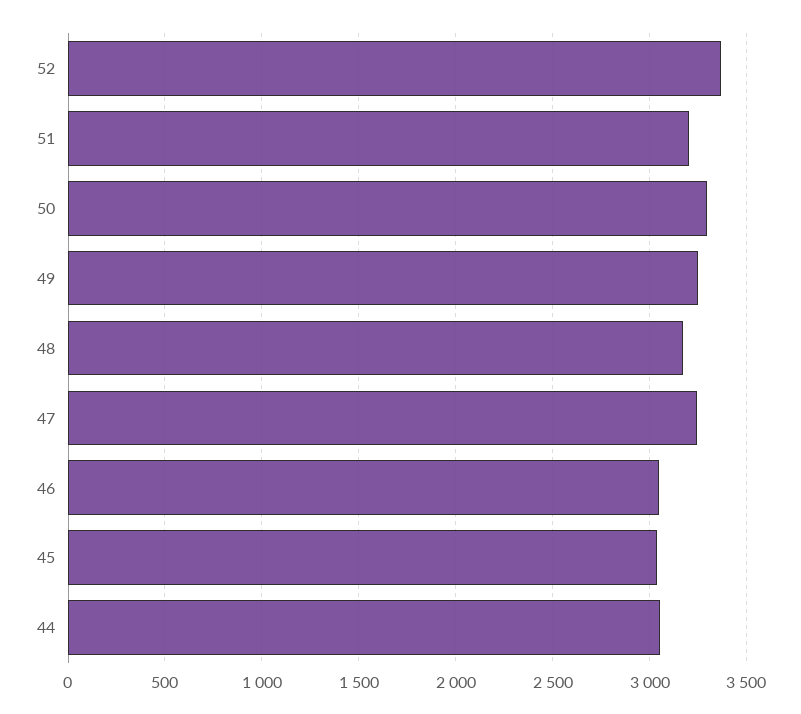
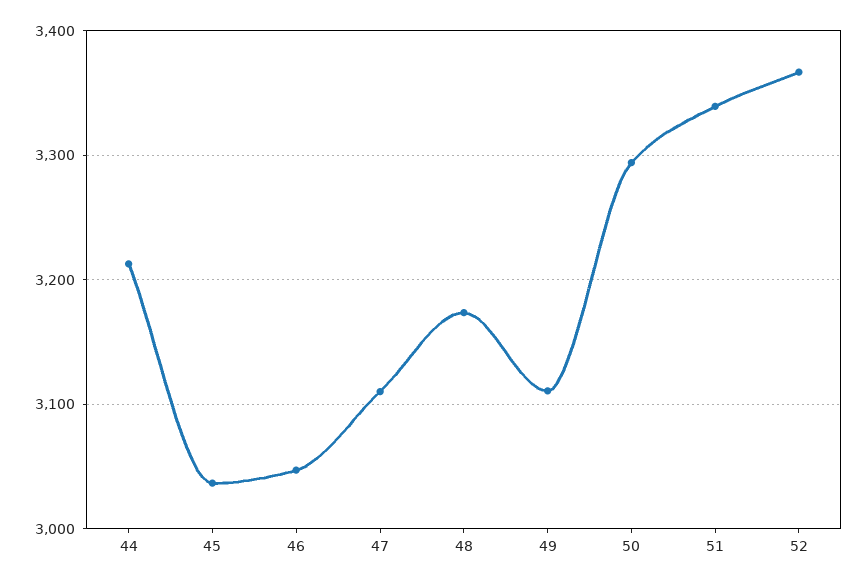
51: 3200 -> 3340
49: 3250 -> 3110
47: 3250 -> 3110
44: 3050 -> 3210

